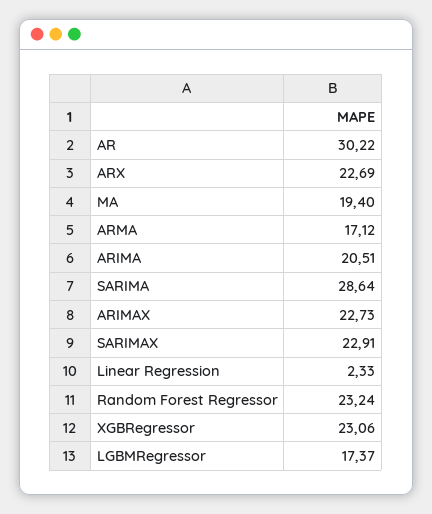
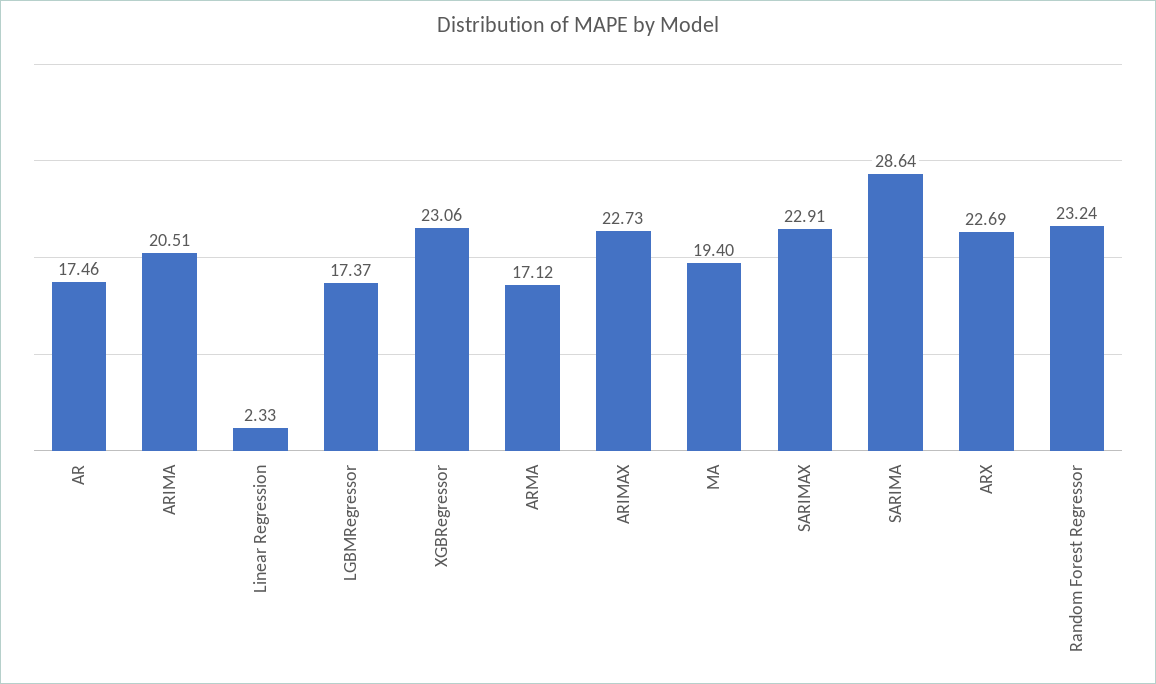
AR: 30.22 -> 17.46

